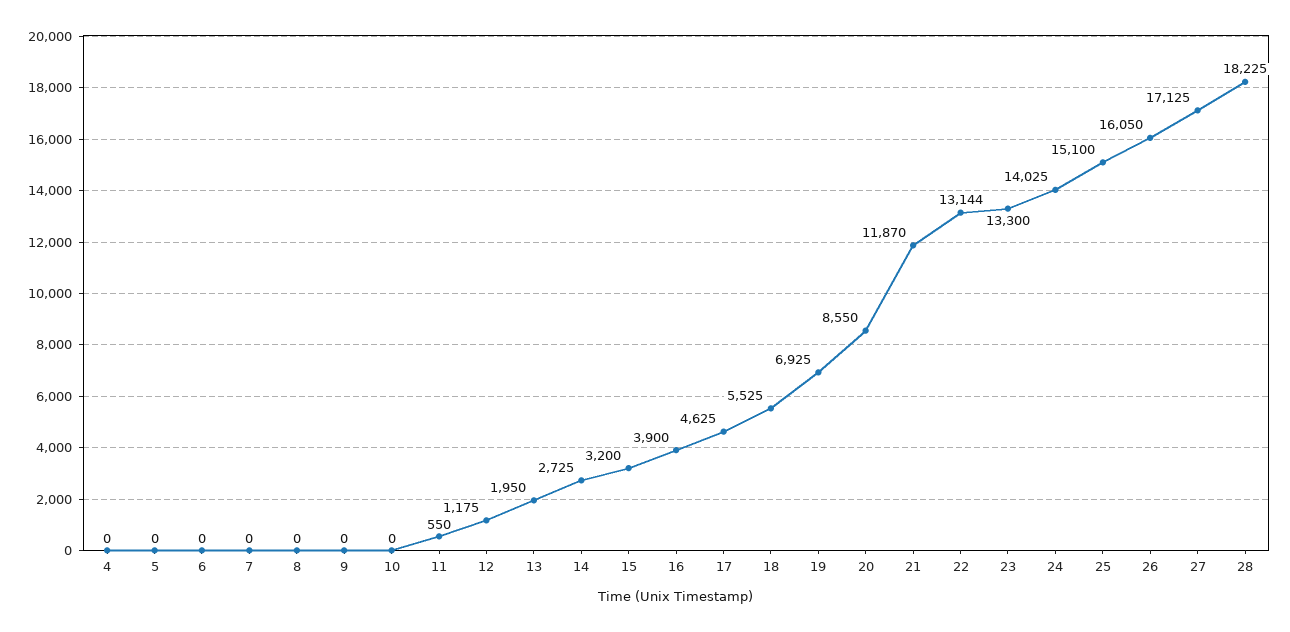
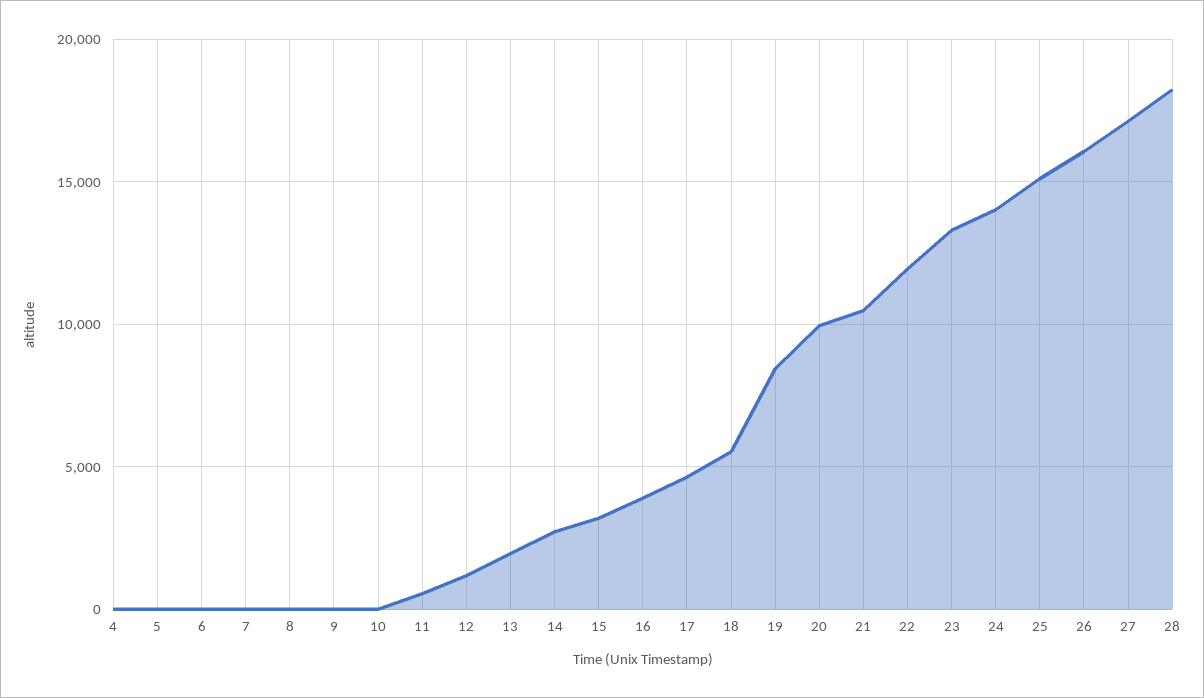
19: 6925 -> 8500
20: 8550 -> 10000
21: 11870 -> 10500
22: 13144 -> 12000

